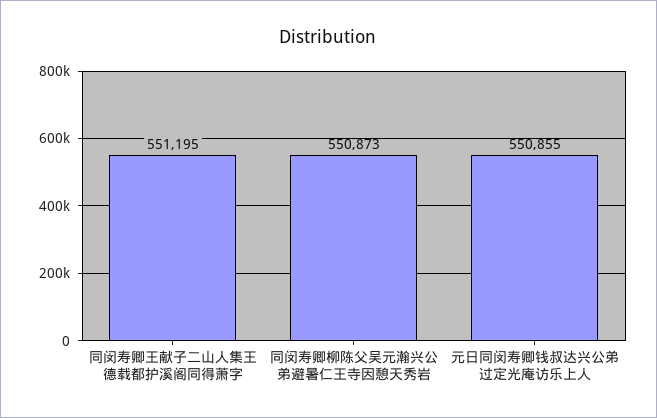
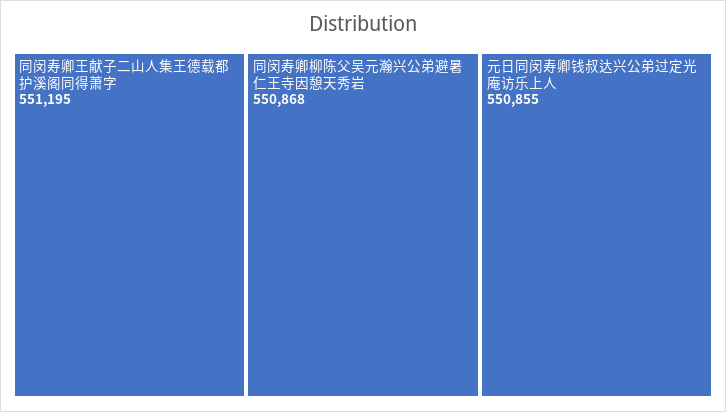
同闵寿卿柳陈父吴元瀚兴公弟避暑仁王寺因憩天秀岩: 550873 -> 550868

